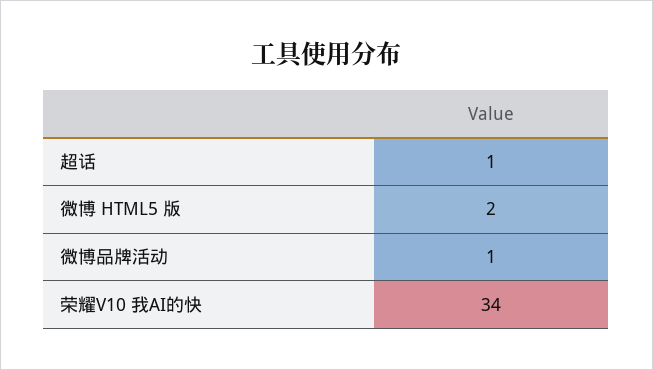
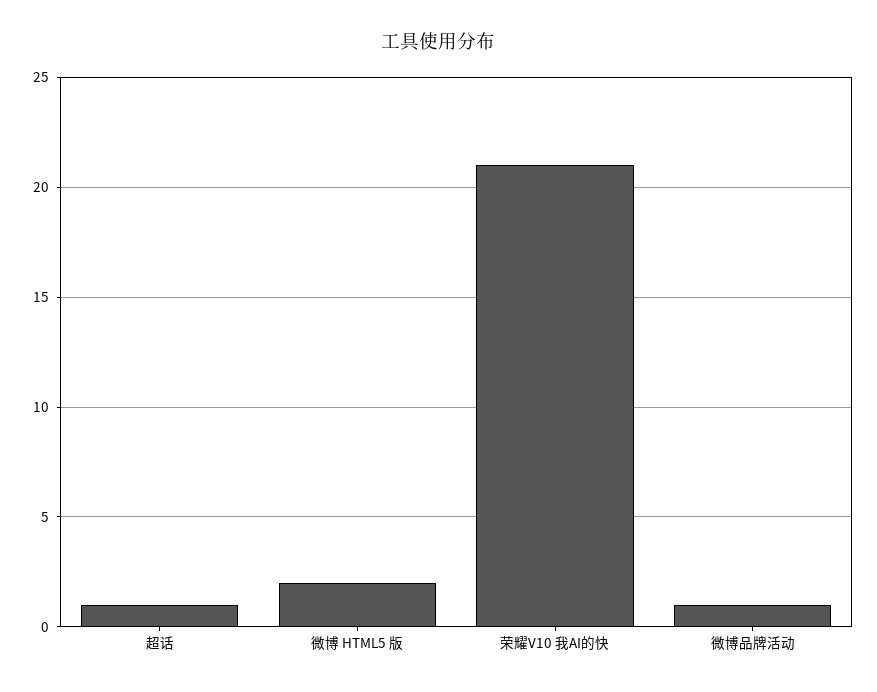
荣耀V10 我AI的快: 34 -> 21

